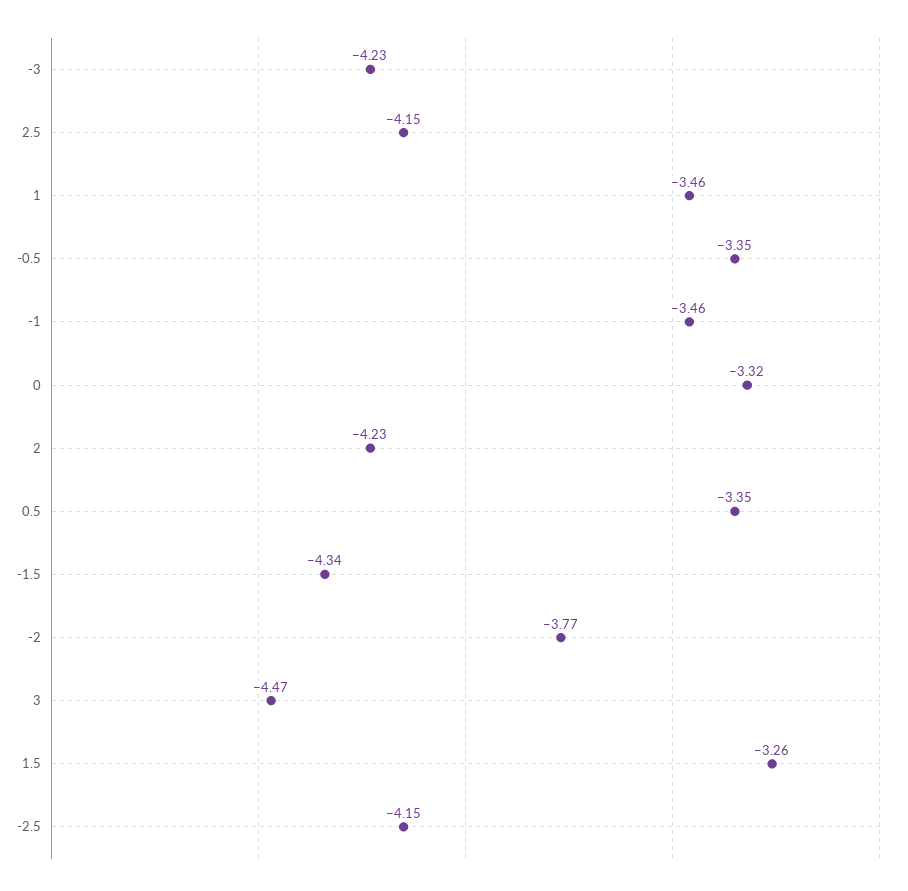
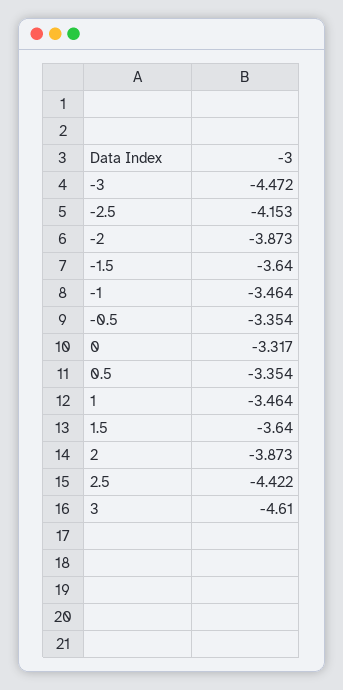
-3: -4.23 -> -4.472
2.5: -4.15 -> -4.422
2: -4.23 -> -3.873
-1.5: -4.34 -> -3.64
-2: -3.77 -> -3.873
3: -4.47 -> -4.61
1.5: -3.26 -> -3.64

